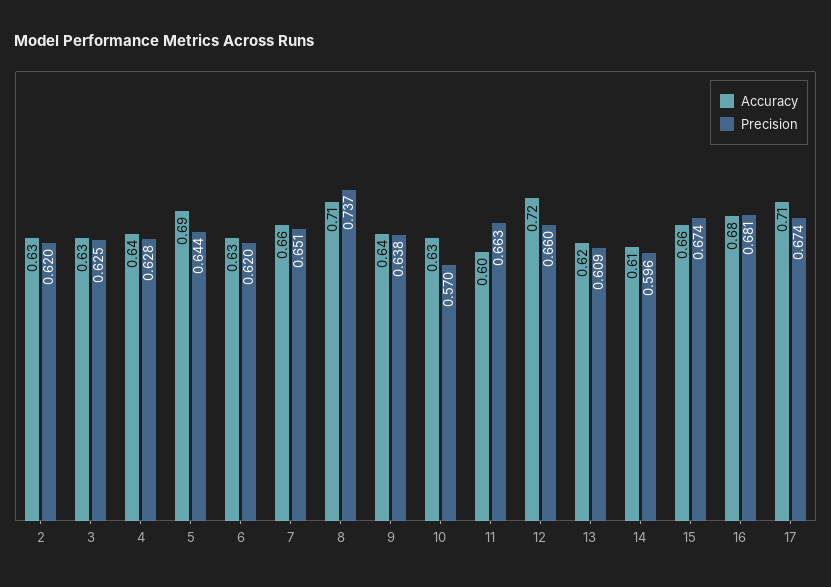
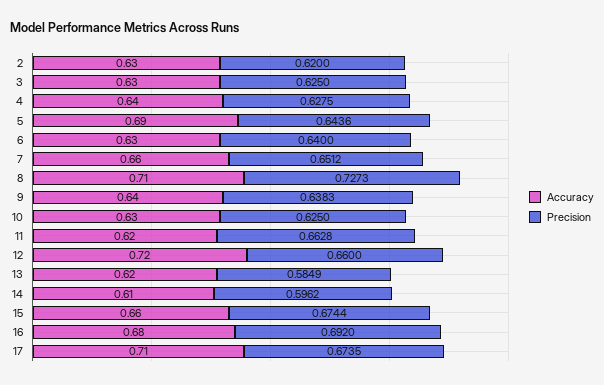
Precision, 6: 0.62 -> 0.64
Precision, 8: 0.737 -> 0.7273
Precision, 10: 0.57 -> 0.625
Accuracy, 11: 0.6 -> 0.62
Precision, 13: 0.609 -> 0.5849
Precision, 16: 0.681 -> 0.692

